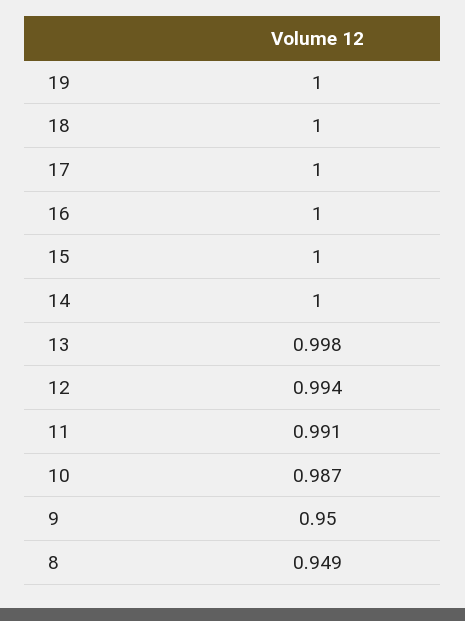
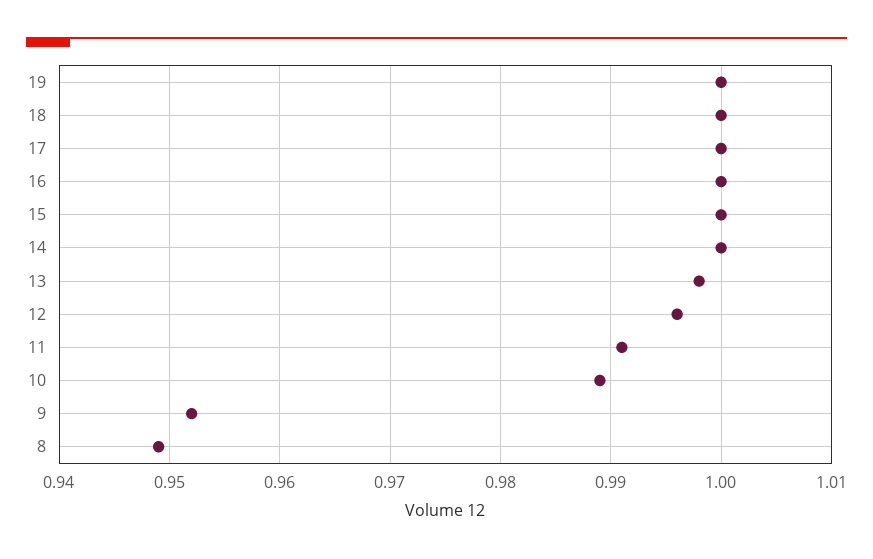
12: 0.994 -> 0.996
10: 0.987 -> 0.989
9: 0.95 -> 0.952

